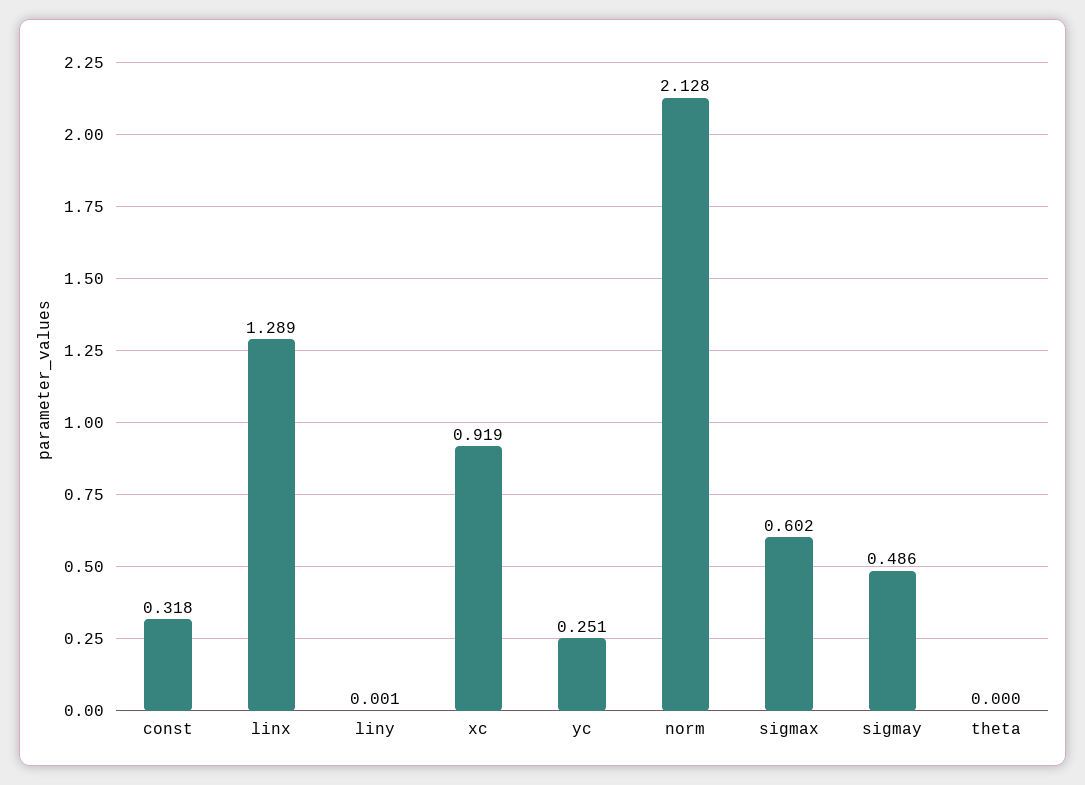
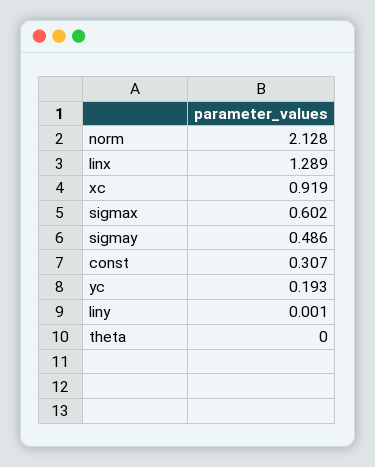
const: 0.318 -> 0.307
yc: 0.251 -> 0.193

